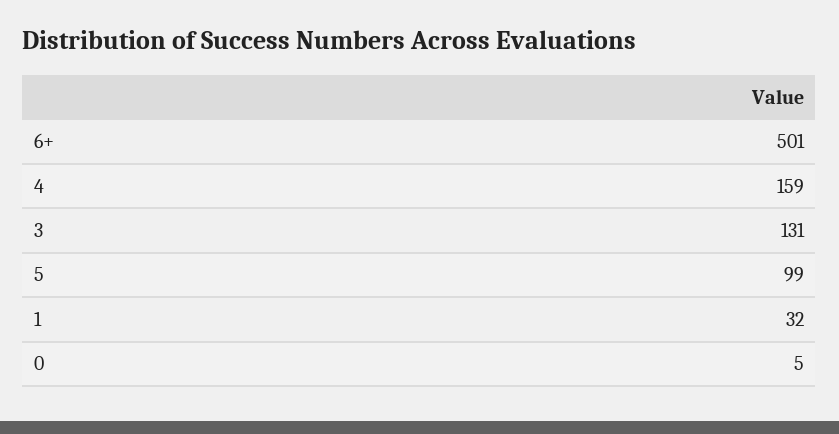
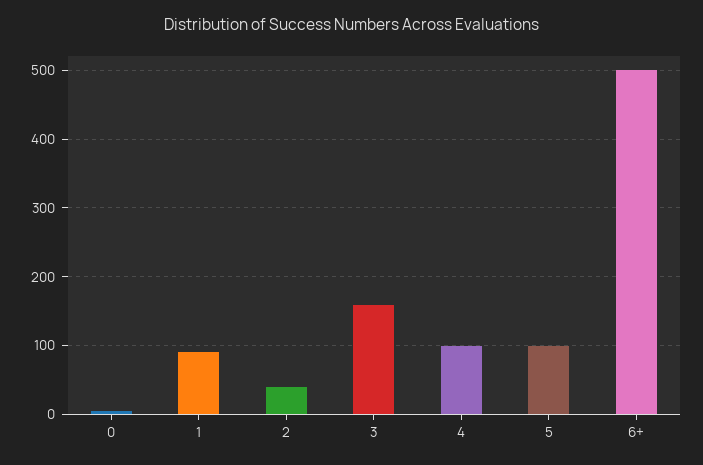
4: 159 -> 100
3: 131 -> 160
1: 32 -> 90
2: none -> 40

